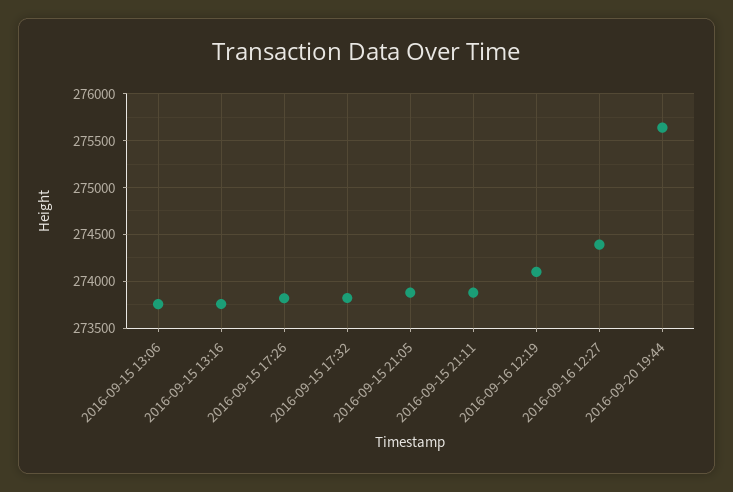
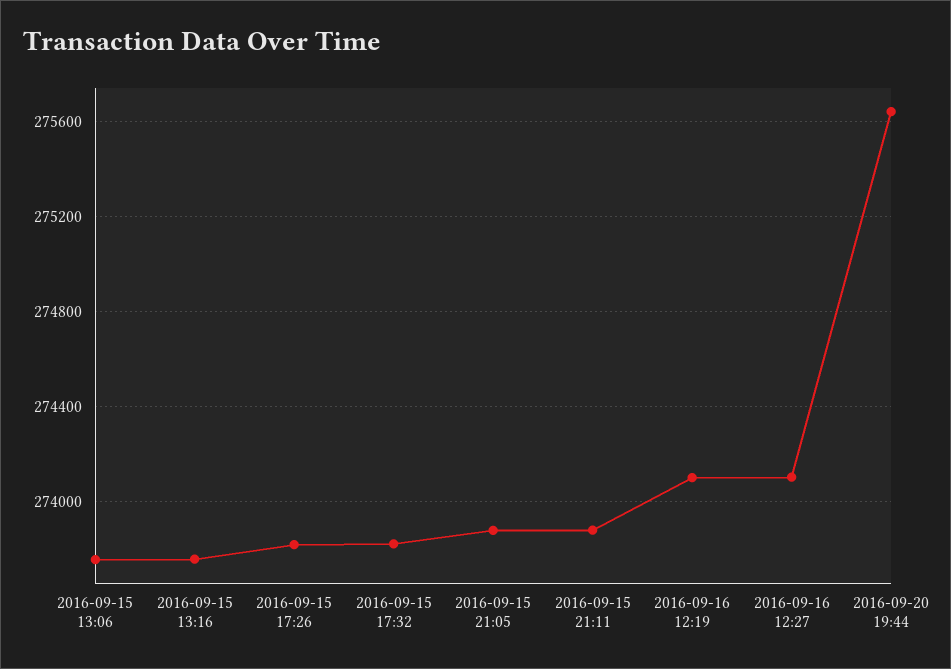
2016-09-16 12:27: 274400 -> 274100

